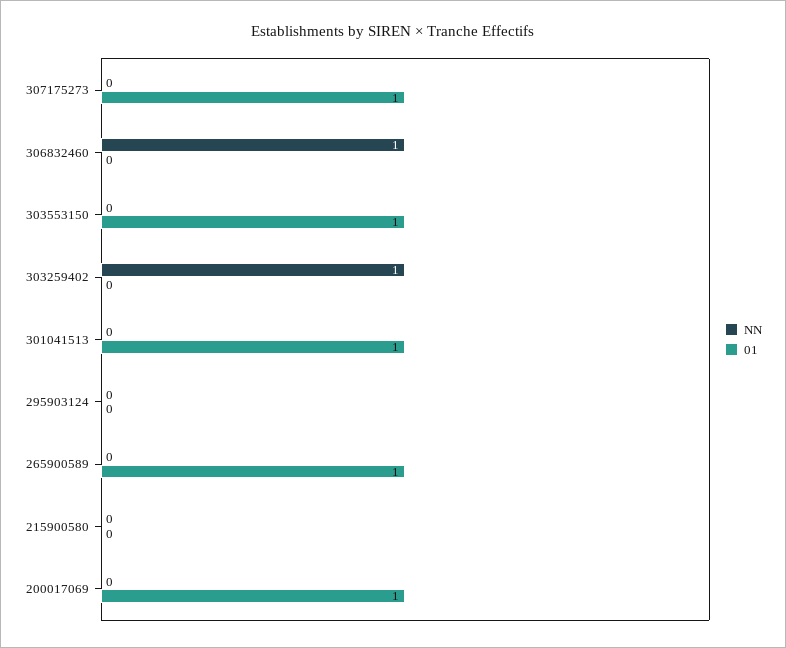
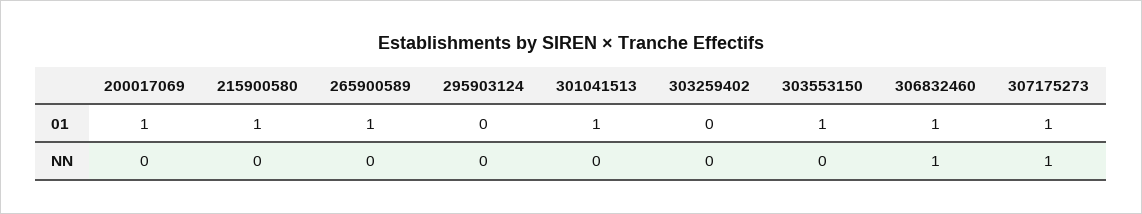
NN, 307175273: 0 -> 1
01, 306832460: 0 -> 1
NN, 303259402: 1 -> 0
01, 215900580: 0 -> 1

